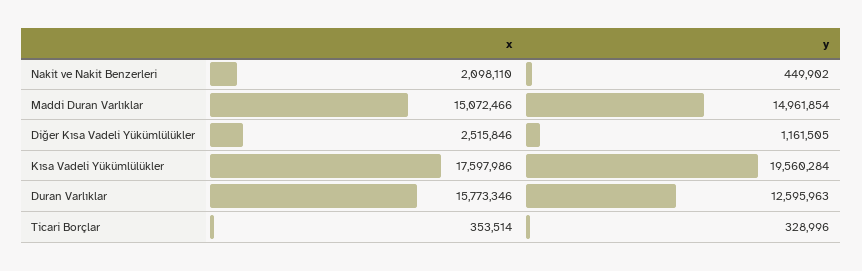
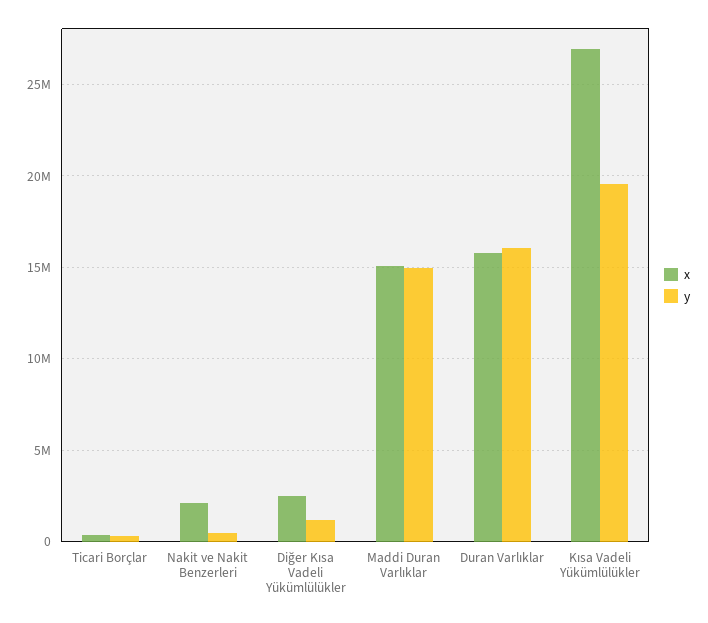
x, Kısa Vadeli Yükümlülükler: 17597986 -> 27000000
y, Duran Varlıklar: 12595963 -> 16000000

